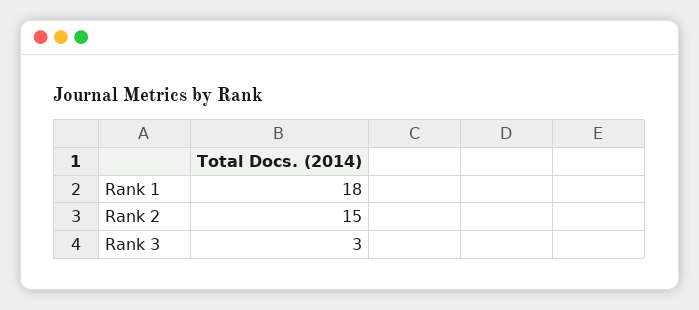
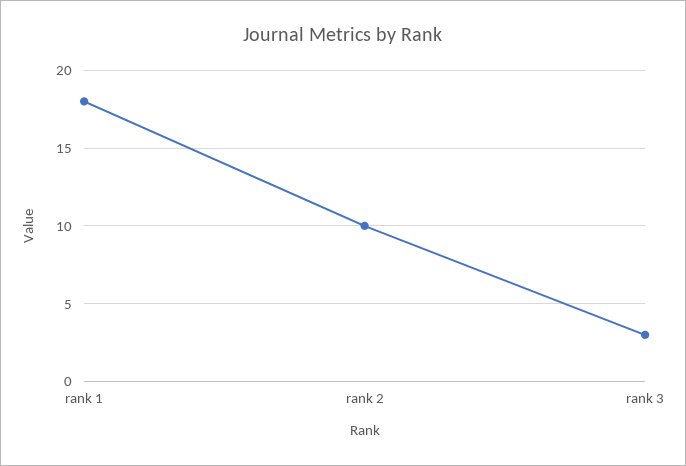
Rank 2: 15 -> 10

